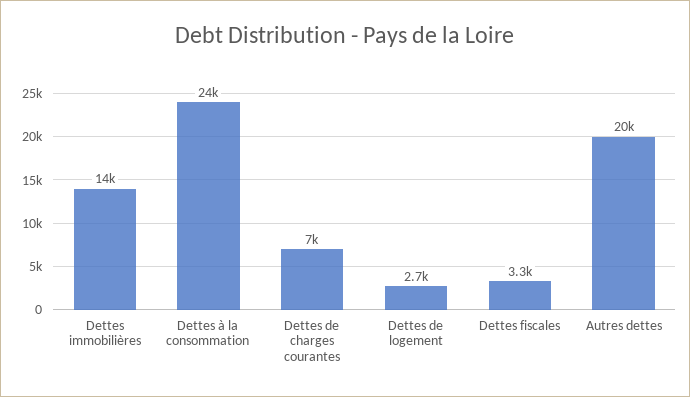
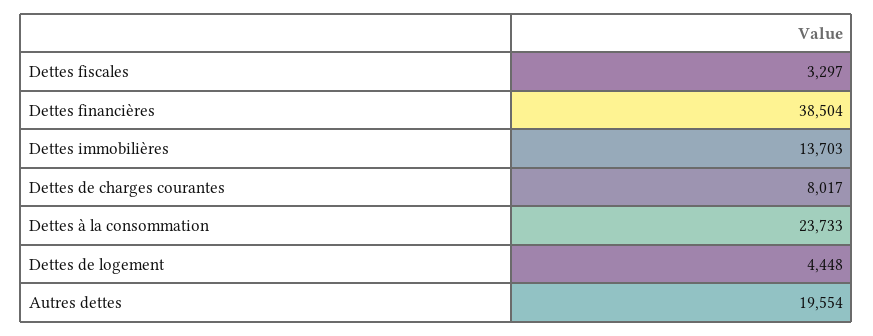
Dettes de charges courantes: 7000 -> 8017
Dettes de logement: 2700 -> 4448
Dettes financières: none -> 38504

